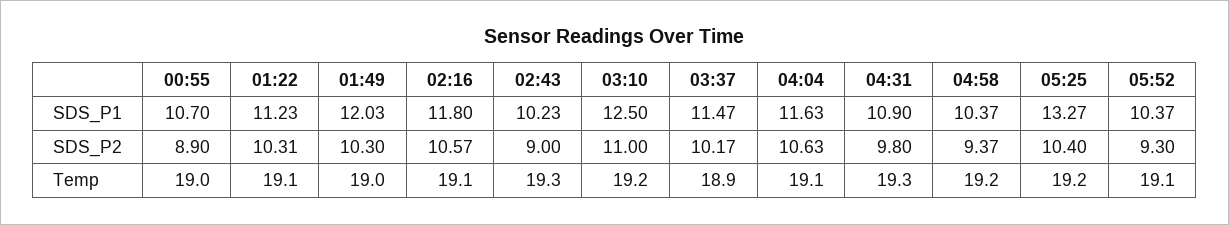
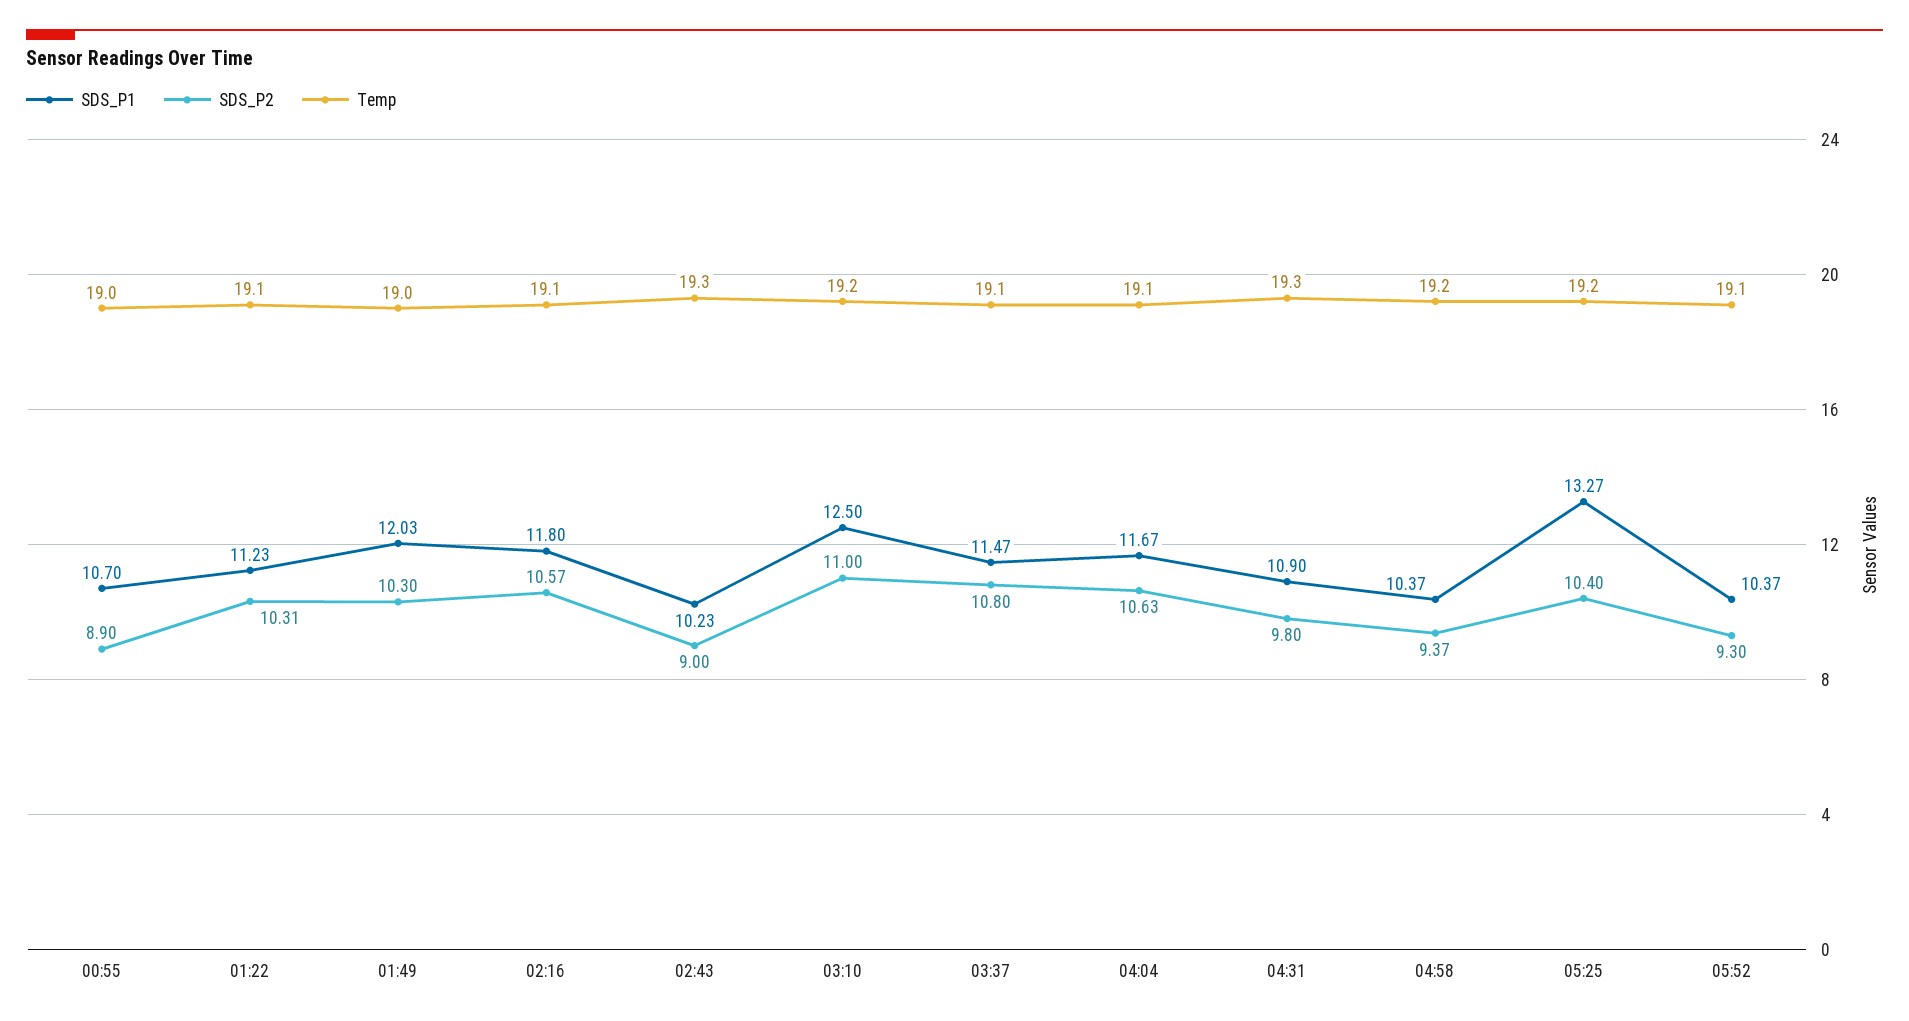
SDS_P1, 04:04: 11.63 -> 11.67
SDS_P2, 03:37: 10.17 -> 10.8
Temp, 03:37: 18.9 -> 19.1

